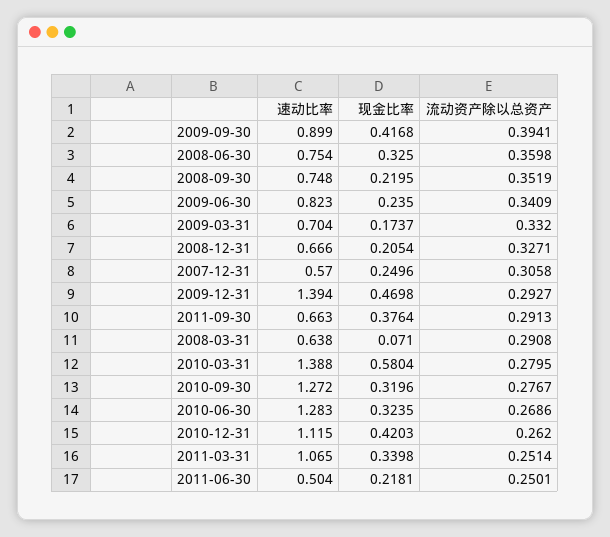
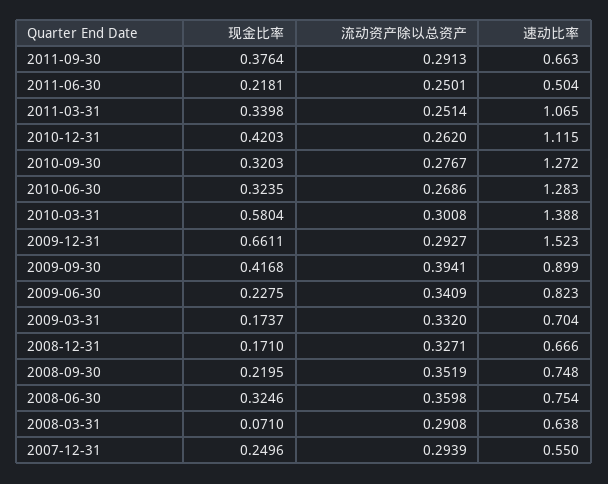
现金比率, 2008-06-30: 0.325 -> 0.3246
现金比率, 2009-06-30: 0.235 -> 0.2275
现金比率, 2008-12-31: 0.2054 -> 0.171
速动比率, 2007-12-31: 0.57 -> 0.55
流动资产除以总资产, 2007-12-31: 0.3058 -> 0.2939
速动比率, 2009-12-31: 1.394 -> 1.523
现金比率, 2009-12-31: 0.4698 -> 0.6611
流动资产除以总资产, 2010-03-31: 0.2795 -> 0.3008
现金比率, 2010-09-30: 0.3196 -> 0.3203

